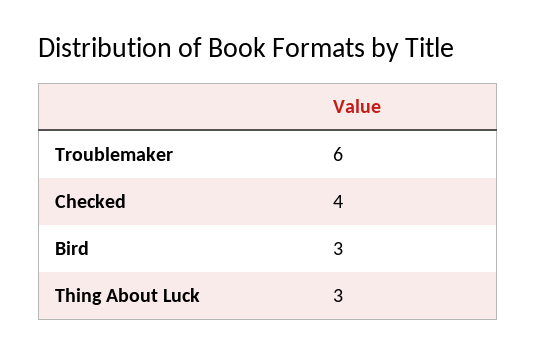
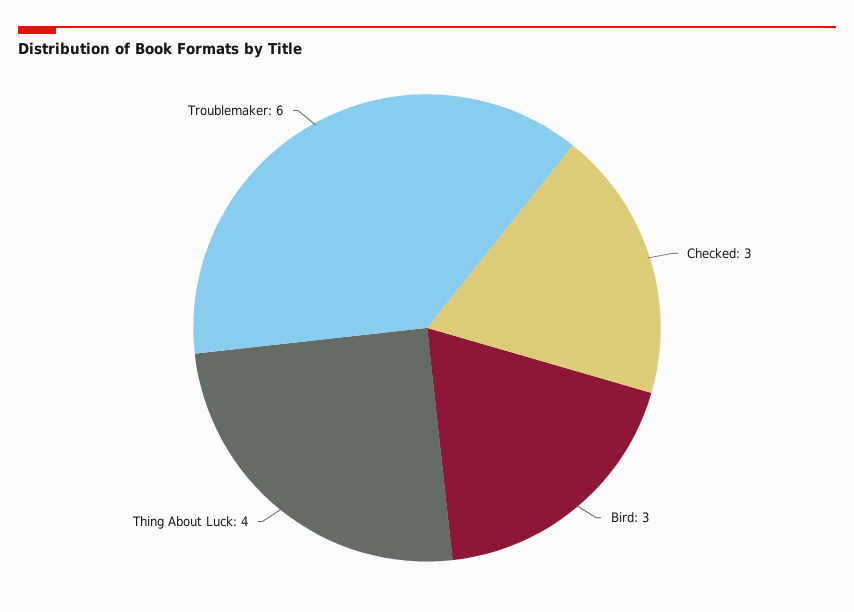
Checked: 4 -> 3
Thing About Luck: 3 -> 4

